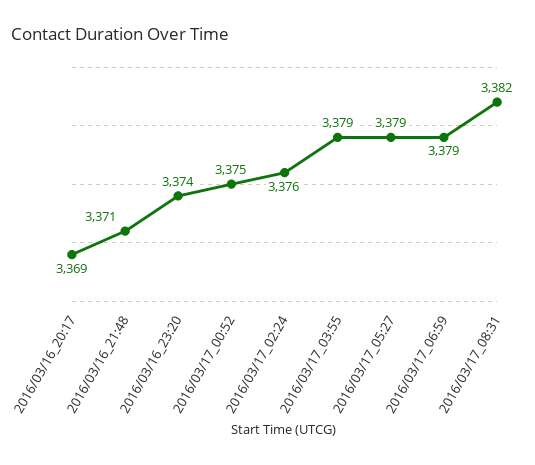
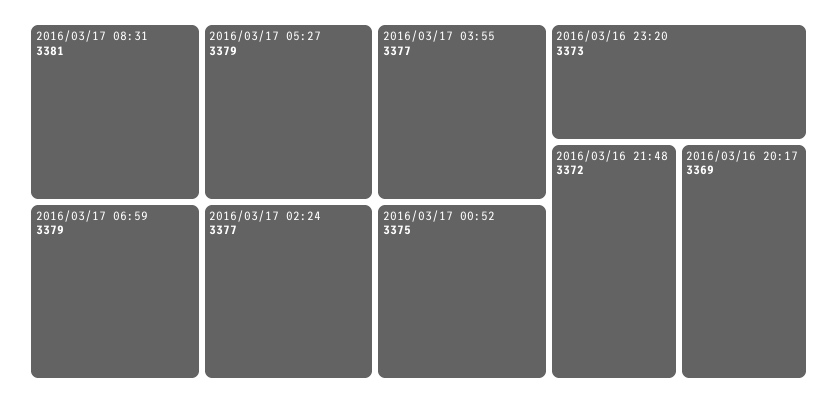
2016/03/16_21:48: 3371 -> 3372
2016/03/16_23:20: 3374 -> 3373
2016/03/17_02:24: 3376 -> 3377
2016/03/17_03:55: 3379 -> 3377
2016/03/17_08:31: 3382 -> 3381

